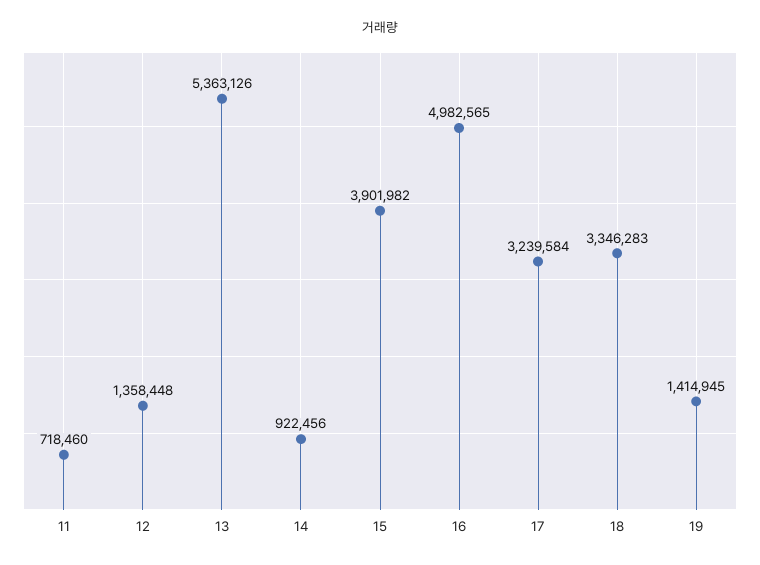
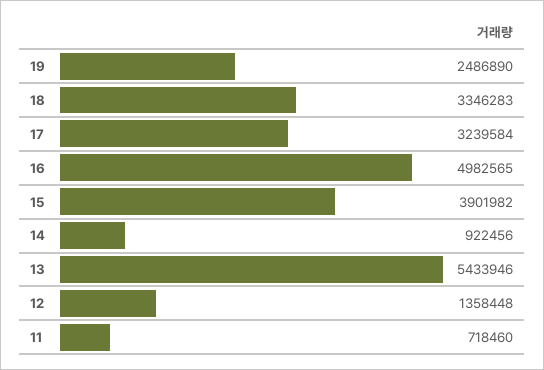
13: 5363126 -> 5433946
19: 1414945 -> 2486890

